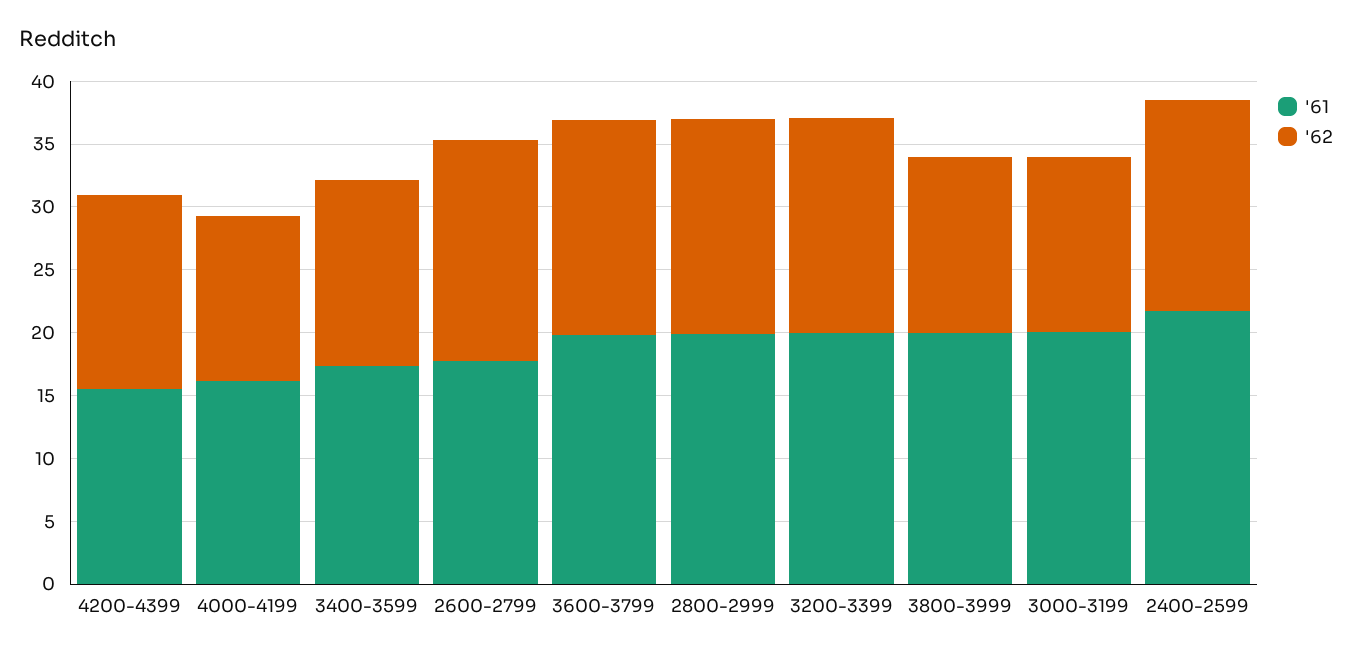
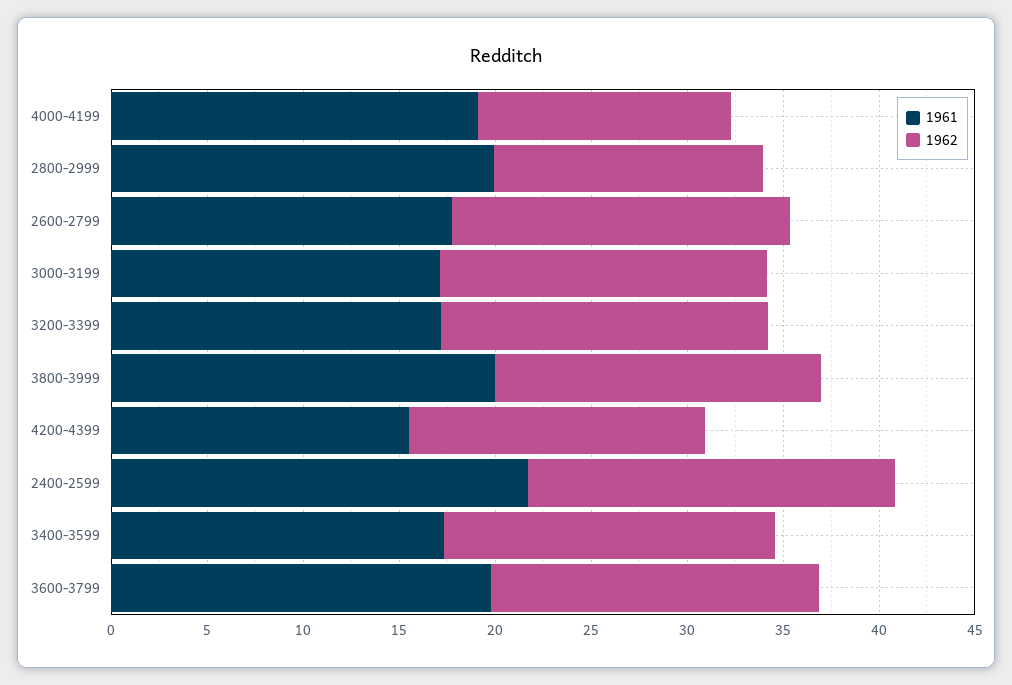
'61, 4000-4199: 16 -> 19
'62, 3400-3599: 15 -> 17
'62, 2800-2999: 17 -> 14
'61, 3200-3399: 20 -> 17
'62, 3800-3999: 14 -> 17
'61, 3000-3199: 20 -> 17
'62, 3000-3199: 14 -> 17
'62, 2400-2599: 17 -> 19

